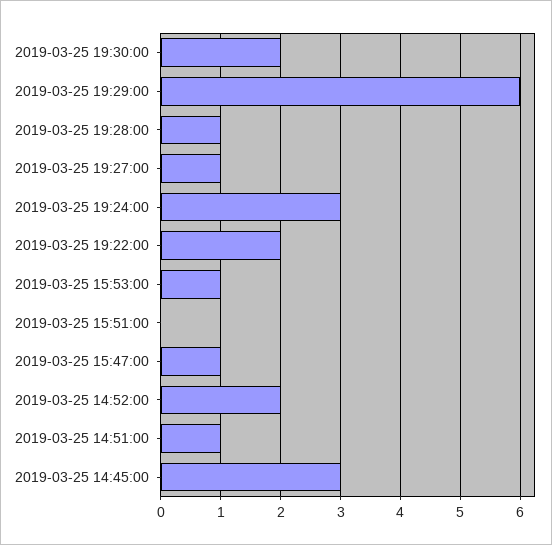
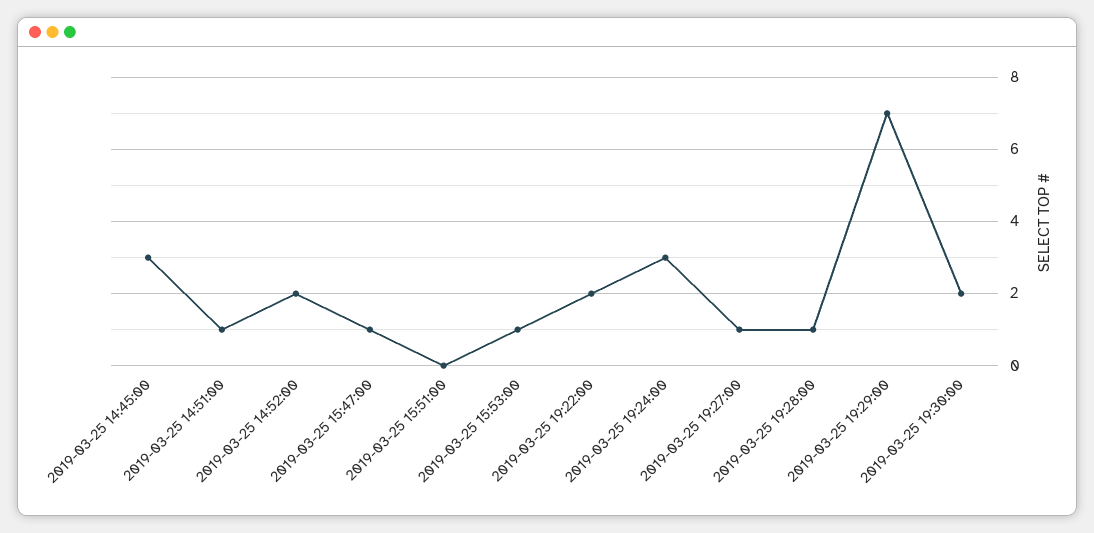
2019-03-25 19:29:00: 6 -> 7

